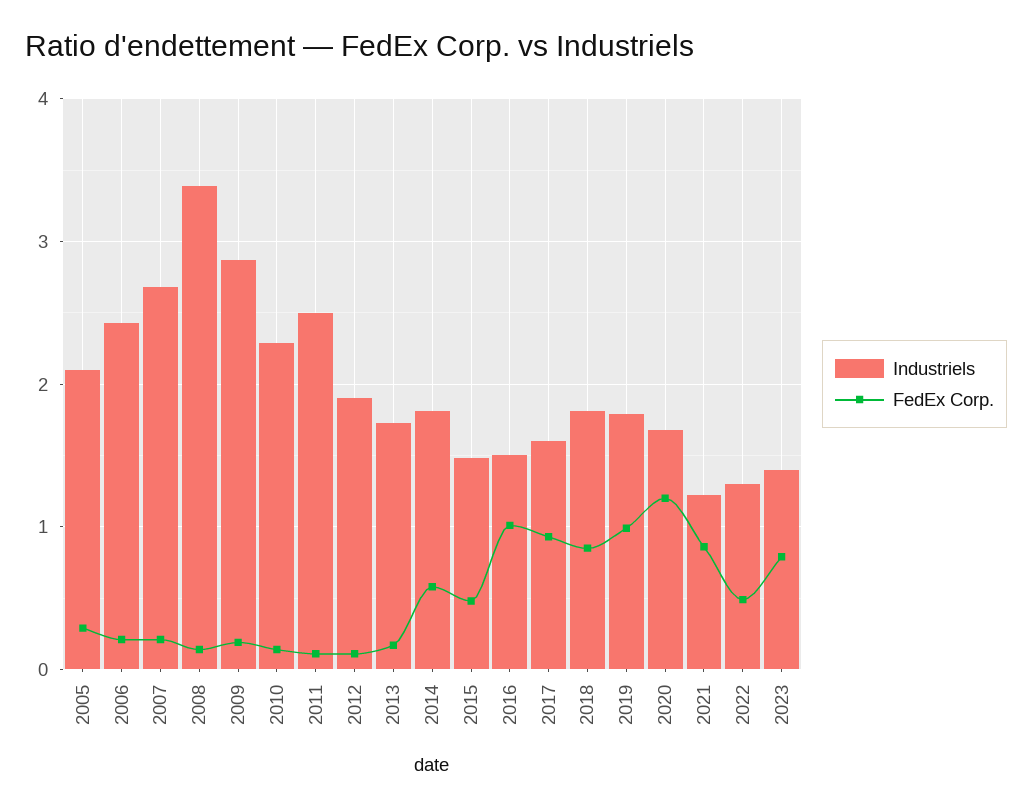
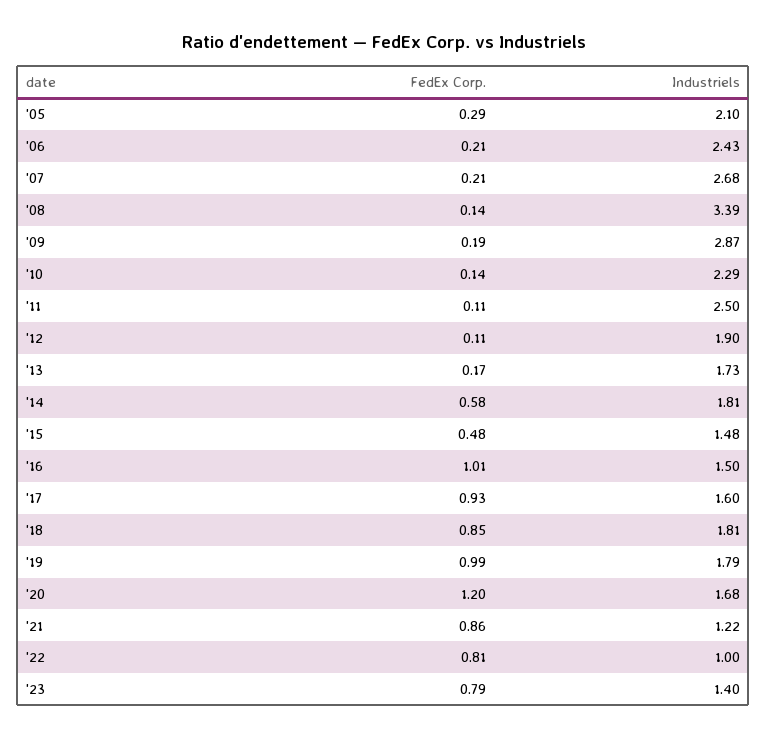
Industriels, 2022: 1.3 -> 1
FedEx Corp., 2022: 0.5 -> 0.81

